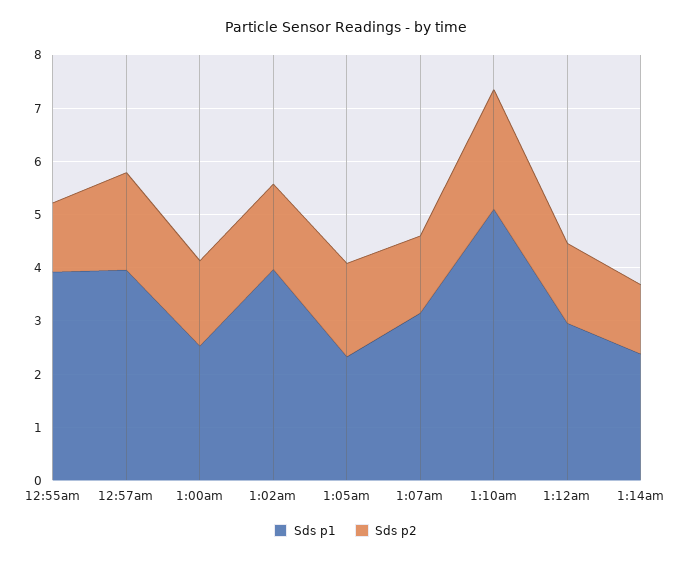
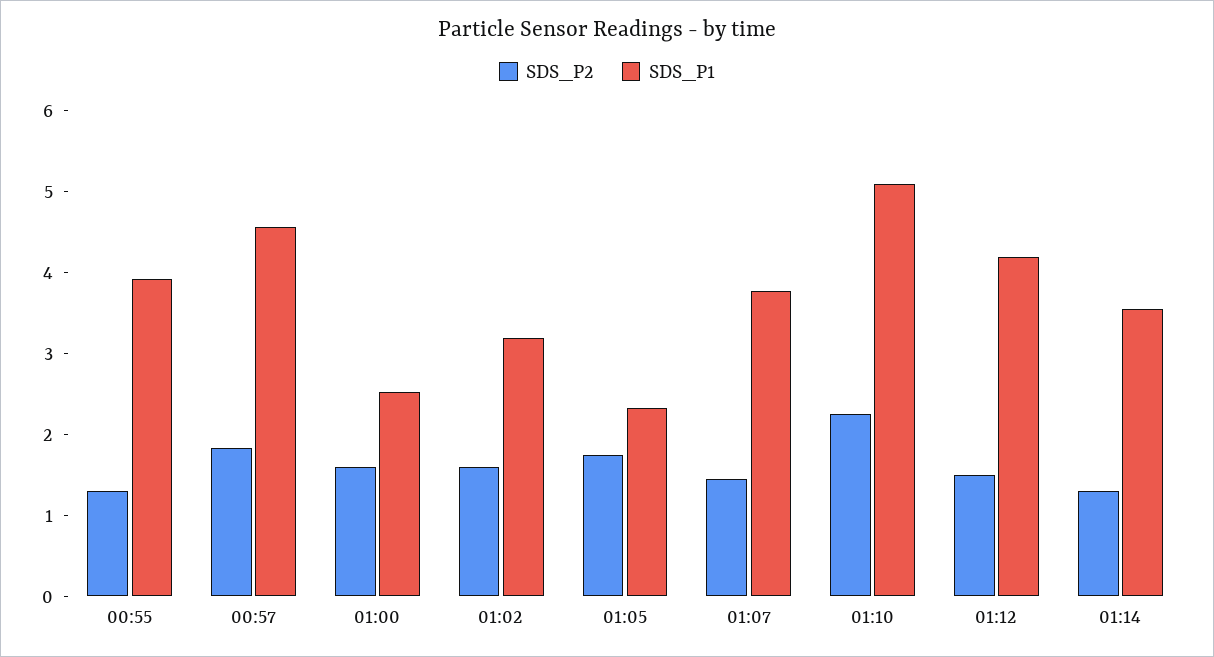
Sds p1, 12:57am: 4 -> 4.6
Sds p1, 1:02am: 4 -> 3.2
Sds p1, 1:07am: 3.2 -> 3.8
Sds p1, 1:12am: 3 -> 4.2
Sds p1, 1:14am: 2.4 -> 3.6

